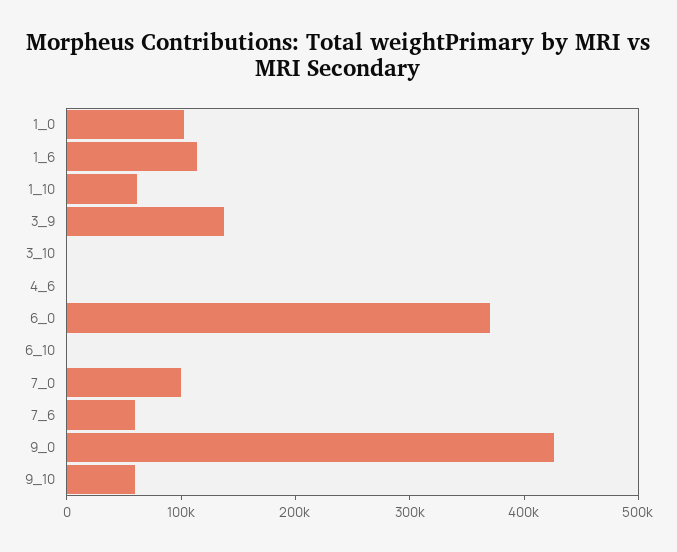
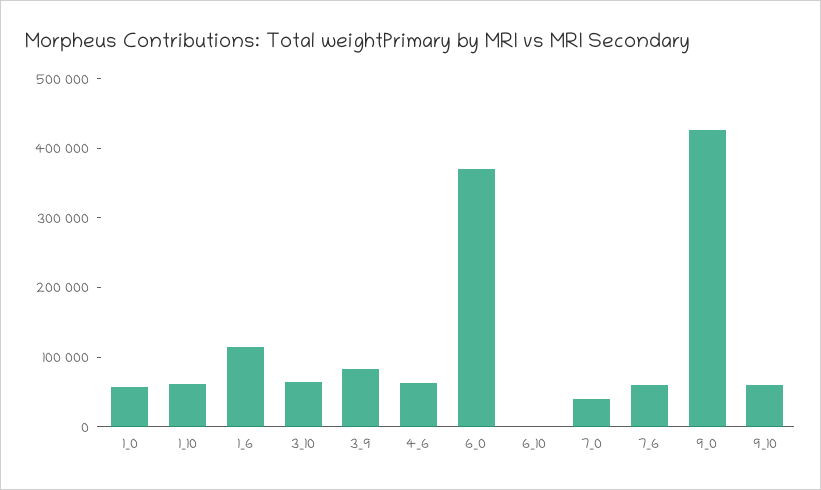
1_0: 100000 -> 60000
3_9: 140000 -> 80000
3_10: 0 -> 60000
4_6: 0 -> 60000
7_0: 100000 -> 40000

